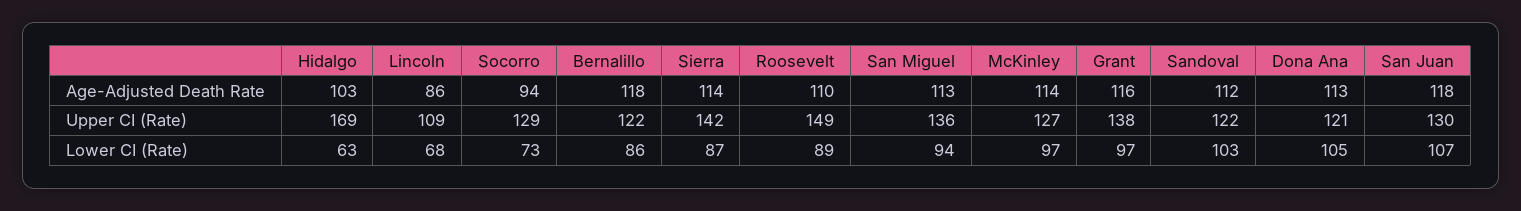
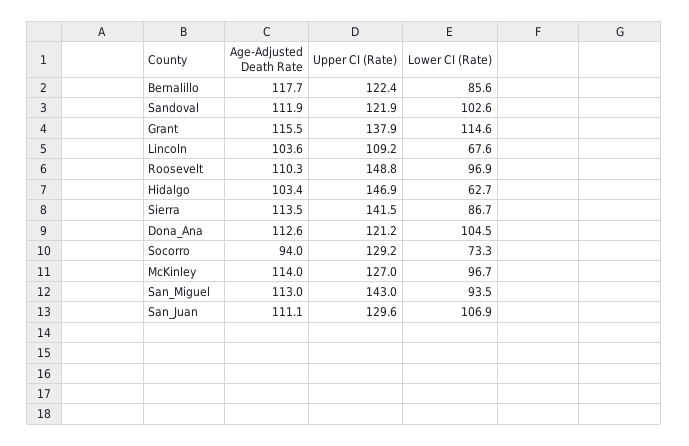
Lincoln, Age-Adjusted Death Rate: 86 -> 103.6
San Juan, Age-Adjusted Death Rate: 118 -> 111.1
Hidalgo, Upper CI (Rate): 169 -> 146.9
San Miguel, Upper CI (Rate): 136 -> 143
Roosevelt, Lower CI (Rate): 89 -> 96.9
Grant, Lower CI (Rate): 97 -> 114.6

